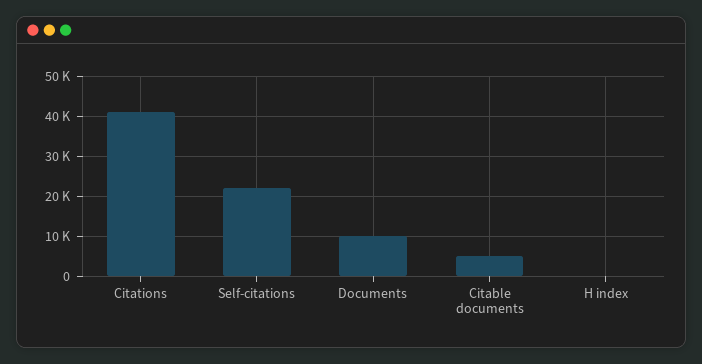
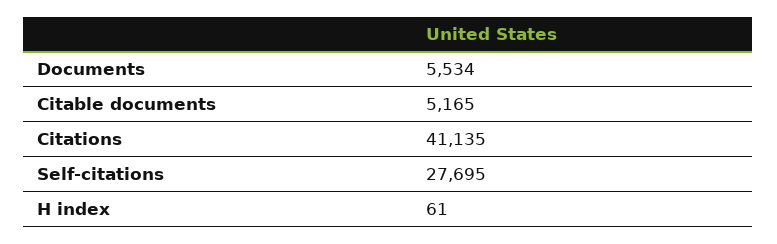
Self-citations: 22000 -> 27695
Documents: 10000 -> 5534

